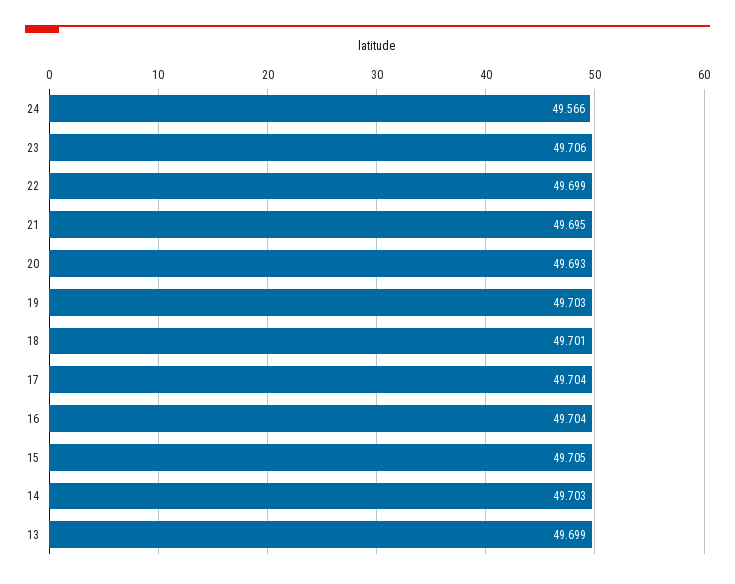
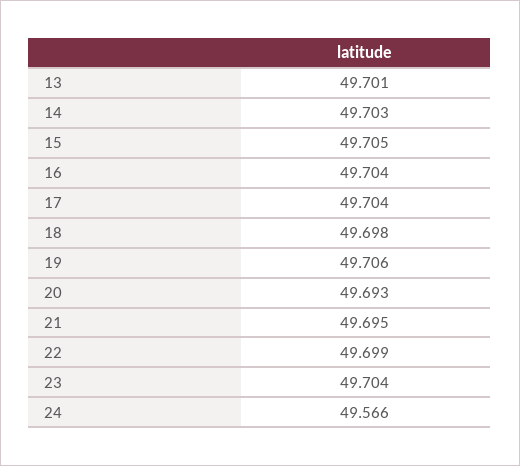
23: 49.706 -> 49.704
19: 49.703 -> 49.706
18: 49.701 -> 49.698
13: 49.699 -> 49.701

